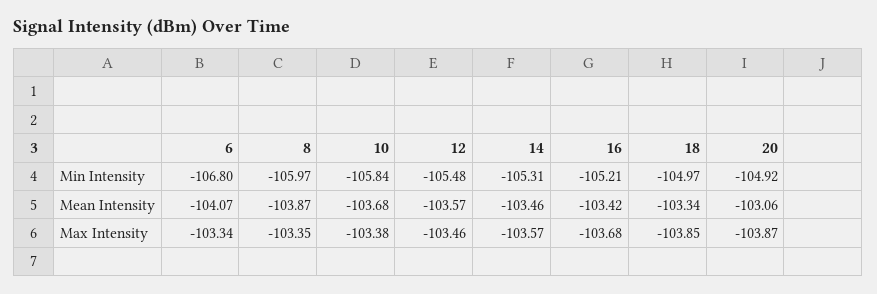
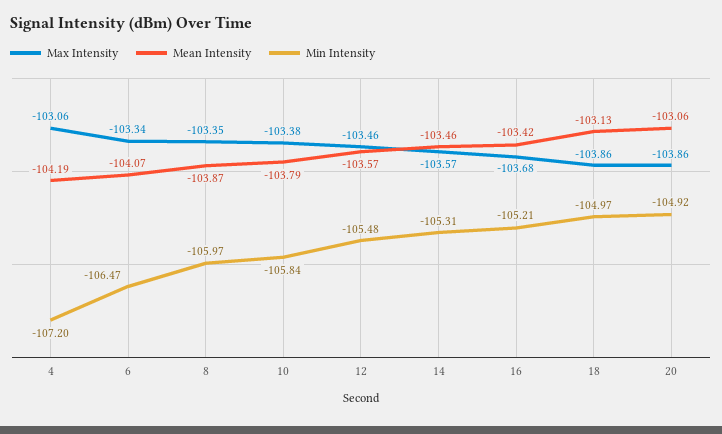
Min Intensity, 6: -106.8 -> -106.47
Mean Intensity, 10: -103.68 -> -103.79
Mean Intensity, 18: -103.34 -> -103.13
Max Intensity, 18: -103.85 -> -103.86
Max Intensity, 20: -103.87 -> -103.86
Max Intensity, 4: none -> -103.06
Mean Intensity, 4: none -> -104.19
Min Intensity, 4: none -> -107.2

